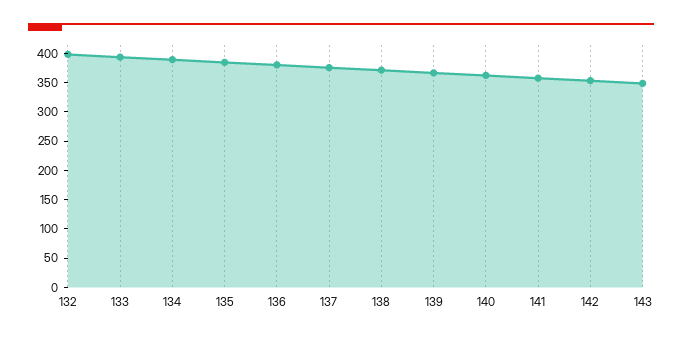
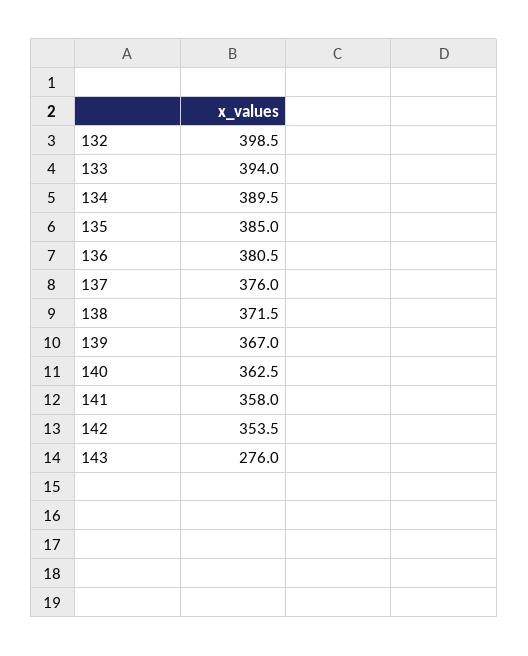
143: 350 -> 276

